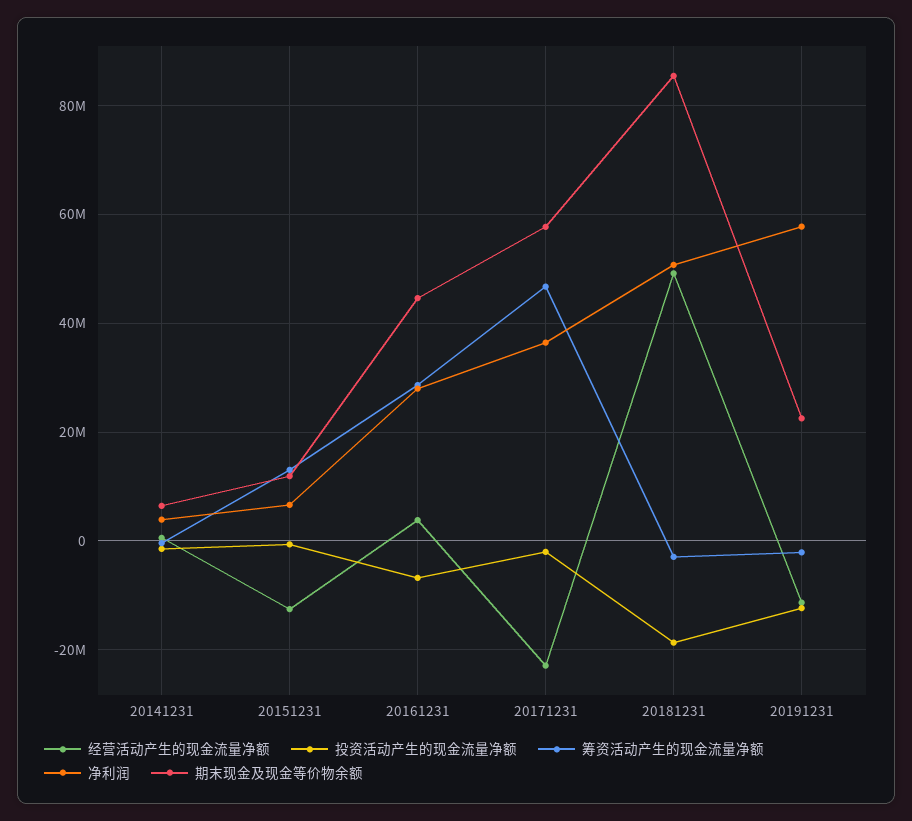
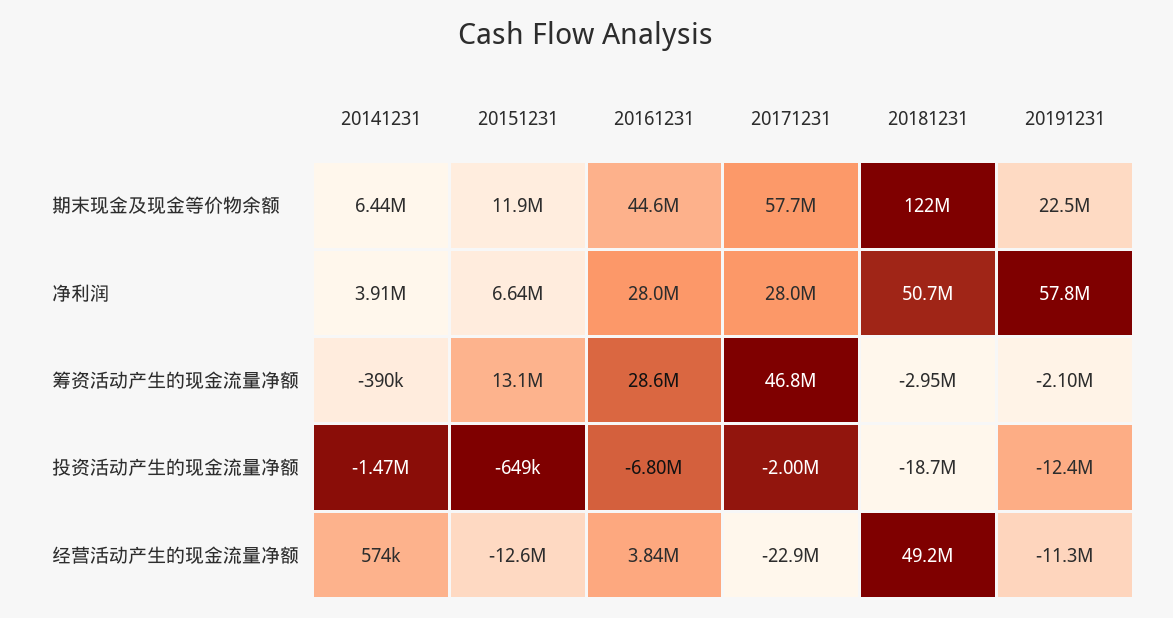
净利润, 20171231: 36000000 -> 28000000
期末现金及现金等价物余额, 20181231: 86000000 -> 122000000

